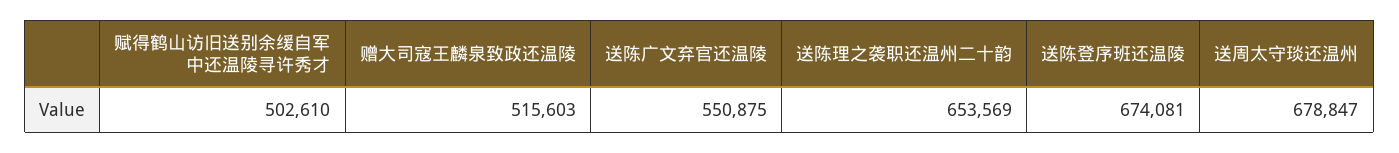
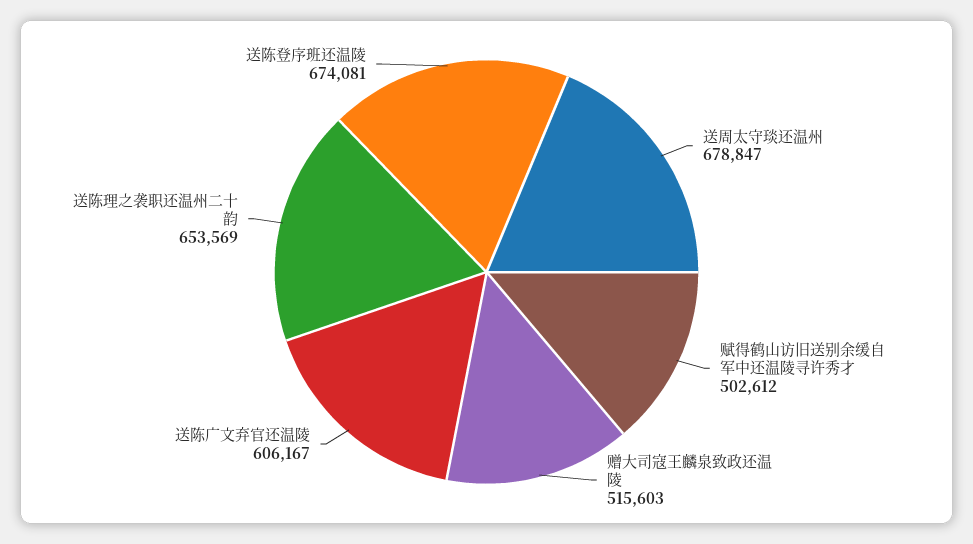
赋得鹤山访旧送别余缓自军中还温陵寻许秀才: 502610 -> 502612
送陈广文弃官还温陵: 550875 -> 606167

